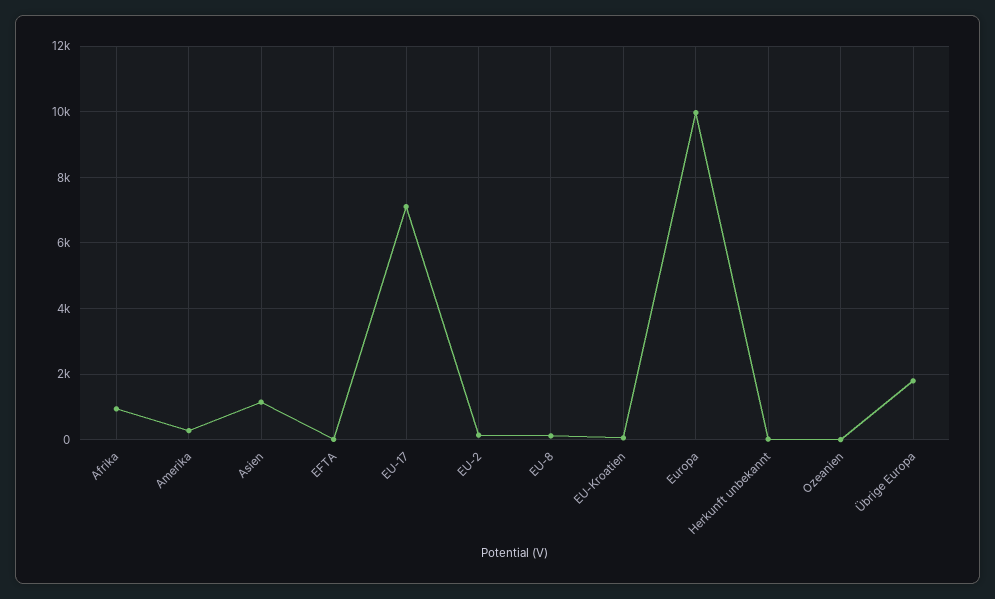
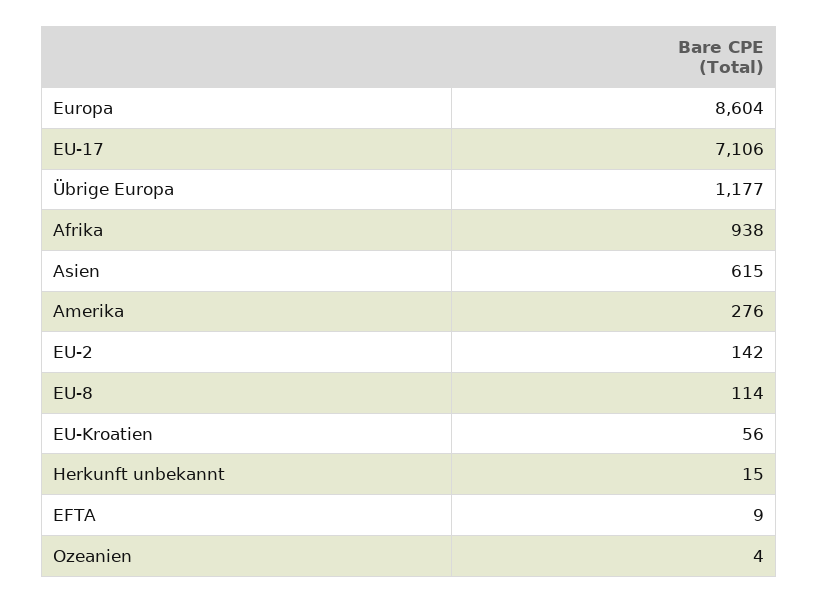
Asien: 1200 -> 615
Europa: 10000 -> 8604
Übrige Europa: 1800 -> 1177

